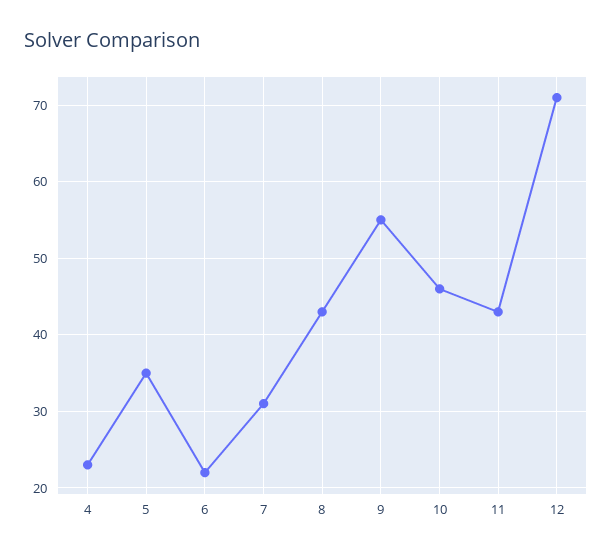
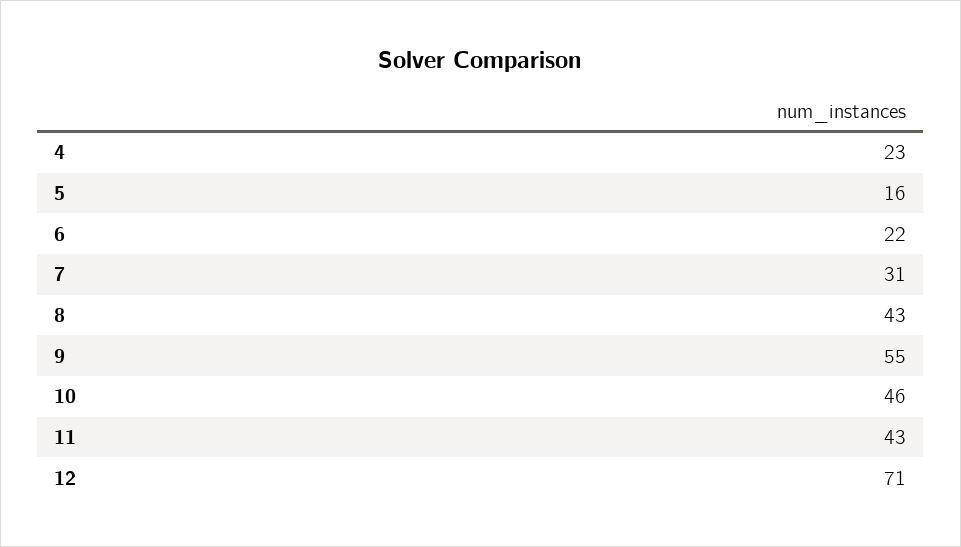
5: 35 -> 16

